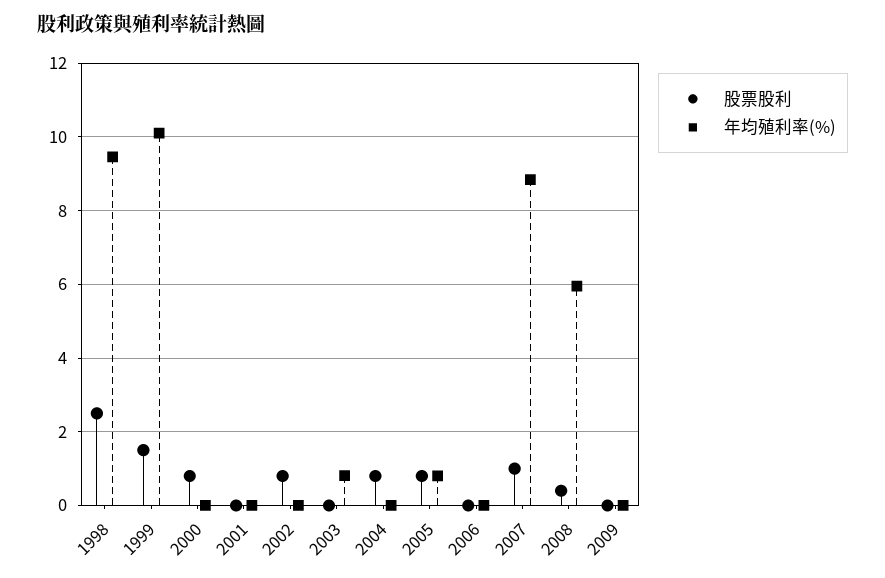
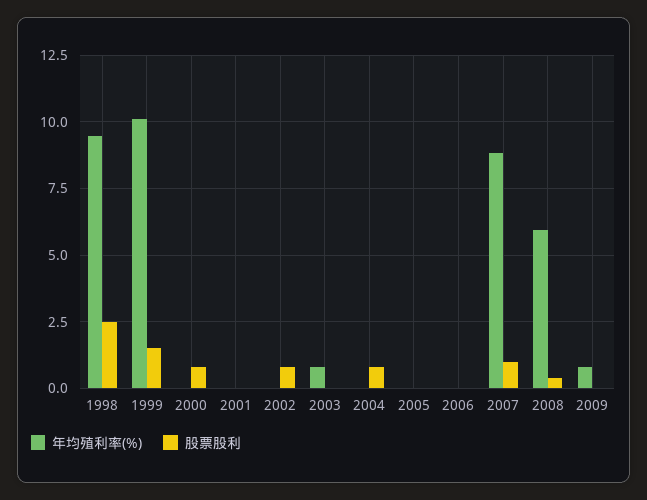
股票股利, 2005: 0.8 -> 0
年均殖利率(%), 2005: 0.8 -> 0
年均殖利率(%), 2009: 0 -> 0.75

